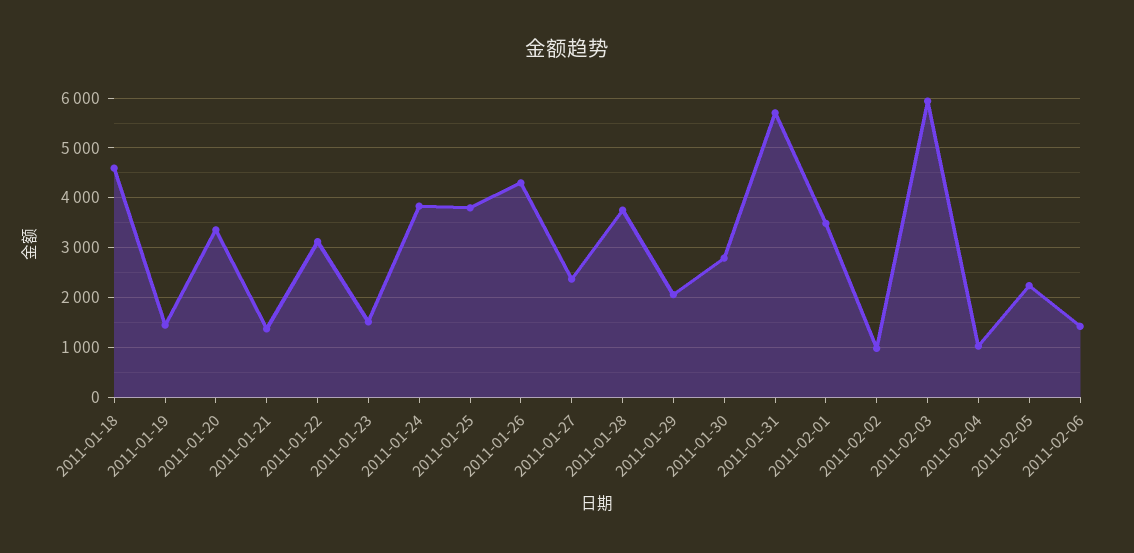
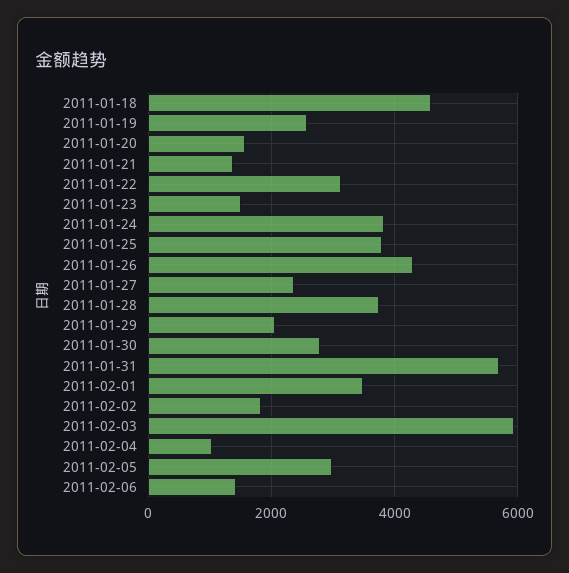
2011-01-19: 1400 -> 2600
2011-01-20: 3400 -> 1600
2011-02-02: 1000 -> 1800
2011-02-05: 2200 -> 3000

